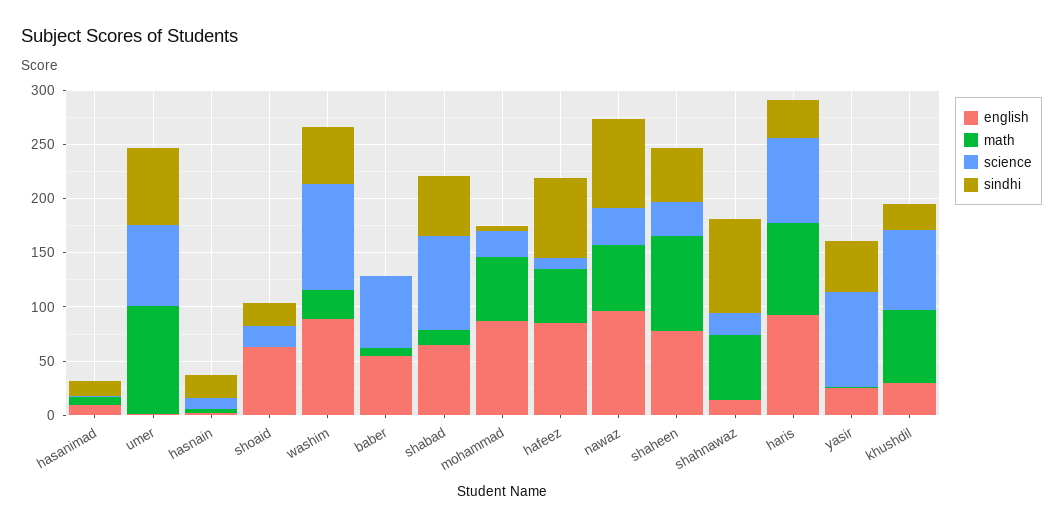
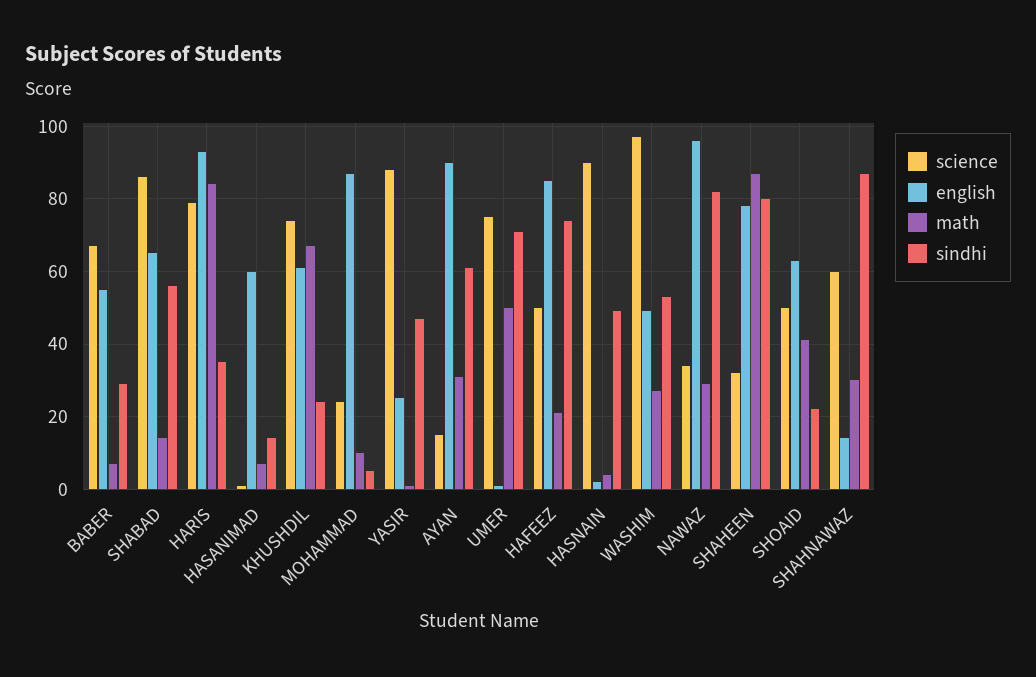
english, hasanimad: 10 -> 60
math, umer: 100 -> 50
science, hasnain: 10 -> 90
sindhi, hasnain: 20 -> 50
math, shoaid: 0 -> 40
science, shoaid: 20 -> 50
english, washim: 90 -> 50
sindhi, baber: 0 -> 30
math, mohammad: 60 -> 10
math, hafeez: 50 -> 20
science, hafeez: 10 -> 50
math, nawaz: 60 -> 30
sindhi, shaheen: 50 -> 80
math, shahnawaz: 60 -> 30
science, shahnawaz: 20 -> 60
english, khushdil: 30 -> 60
science, AYAN: none -> 15
english, AYAN: none -> 90
math, AYAN: none -> 30
sindhi, AYAN: none -> 60

